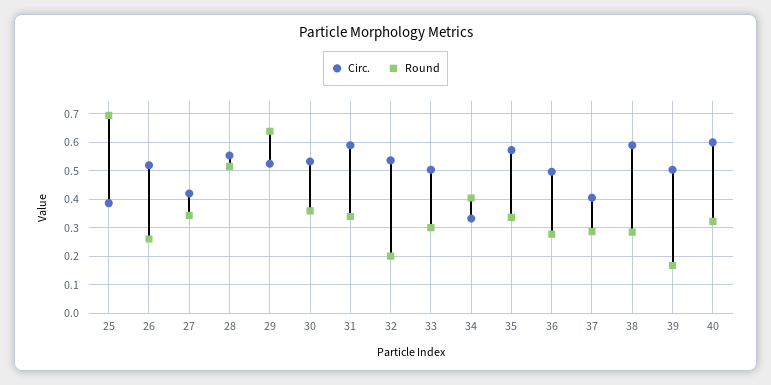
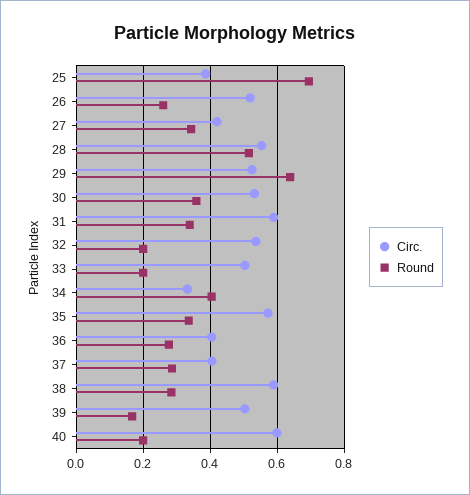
Round, 33: 0.3 -> 0.2
Circ., 36: 0.5 -> 0.4
Round, 40: 0.325 -> 0.2

